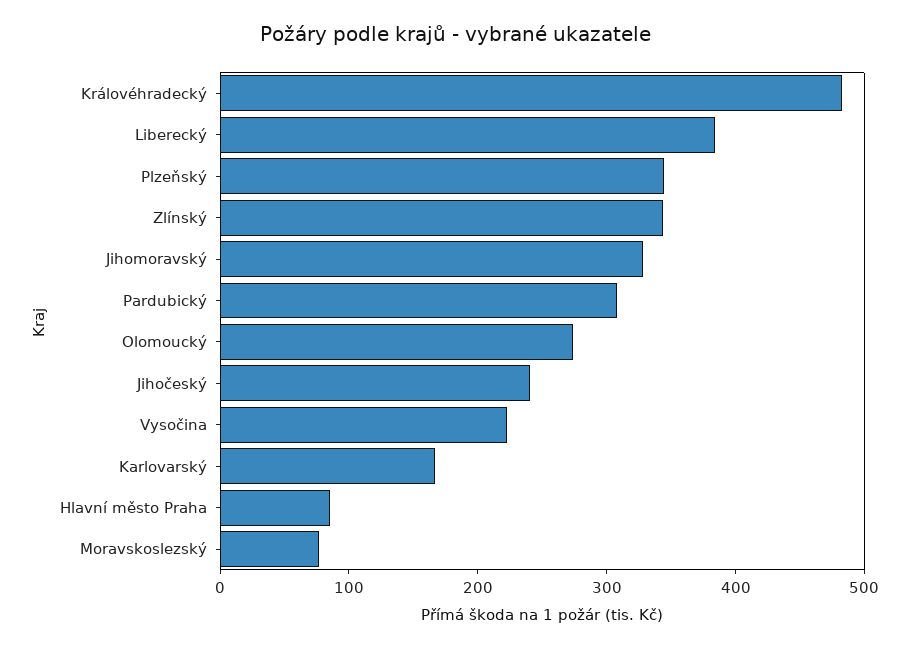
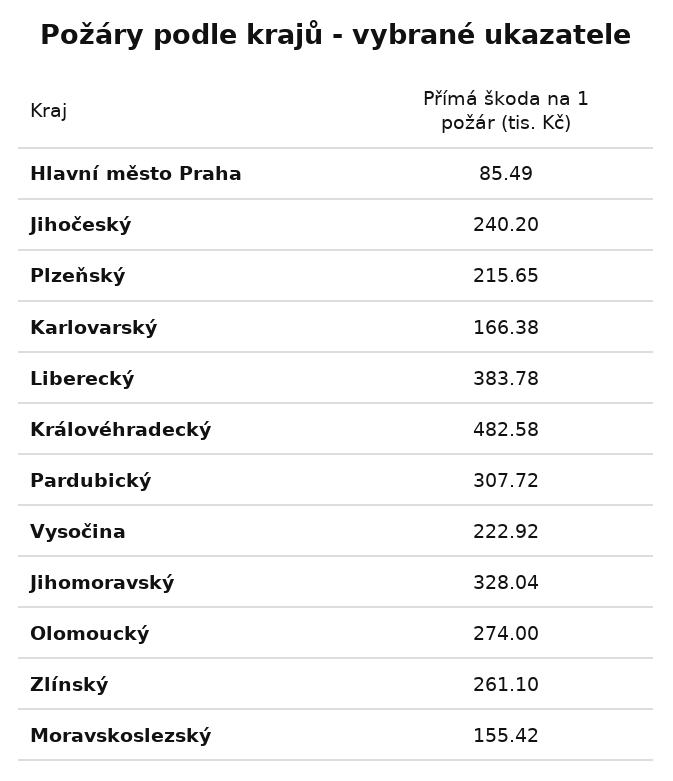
Plzeňský: 340 -> 215.65
Zlínský: 340 -> 261.1
Moravskoslezský: 80 -> 155.42

